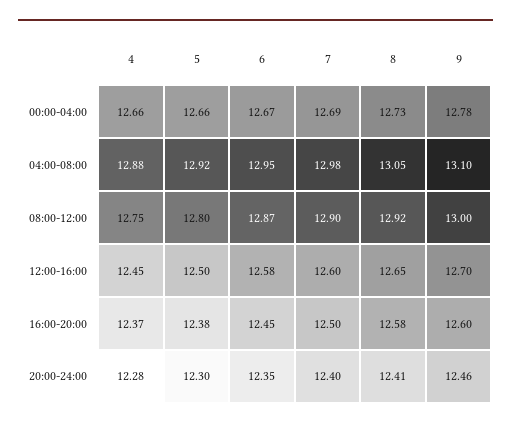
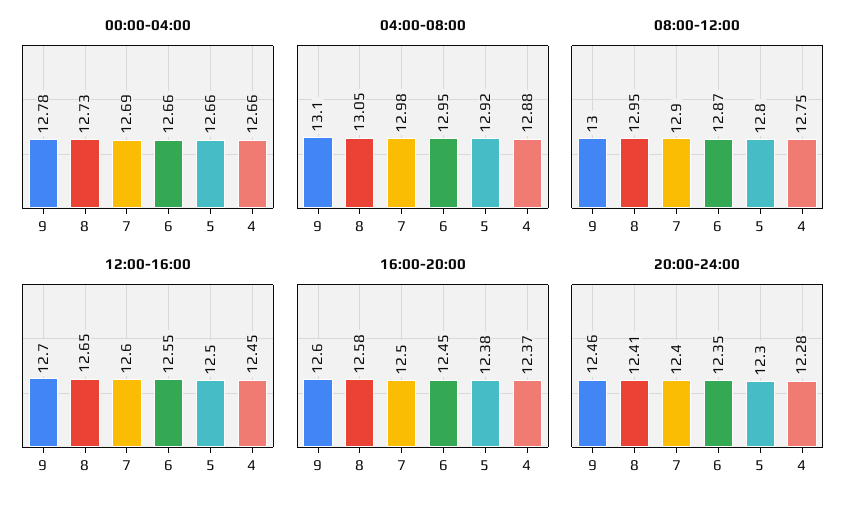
00:00-04:00, 6: 12.67 -> 12.66
08:00-12:00, 8: 12.92 -> 12.95
12:00-16:00, 6: 12.58 -> 12.55

